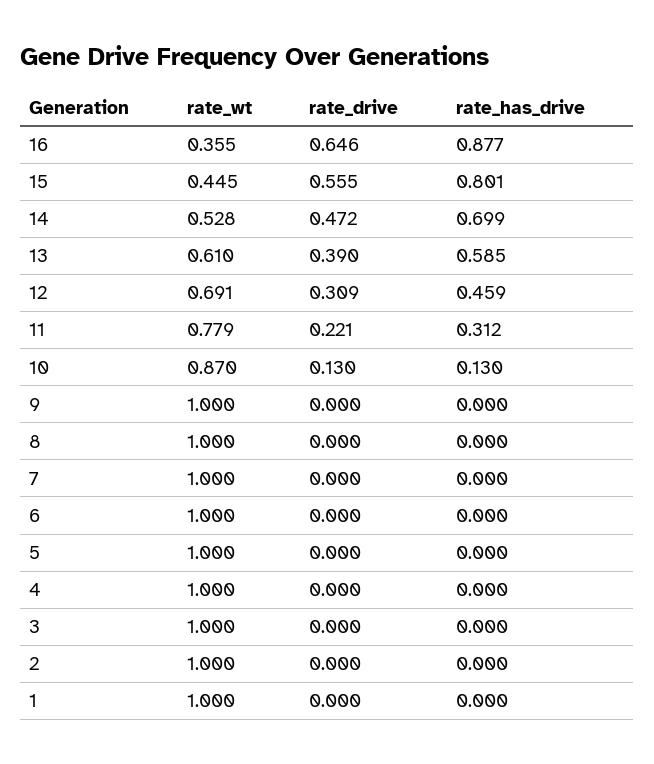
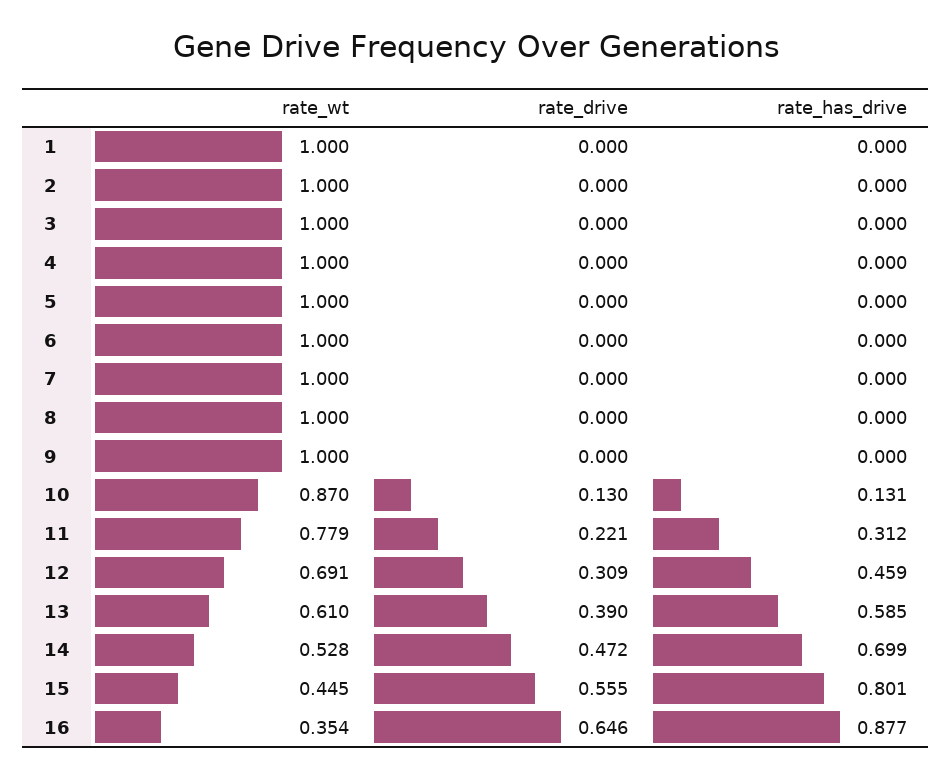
rate_wt, 16: 0.355 -> 0.354
rate_has_drive, 10: 0.13 -> 0.131

